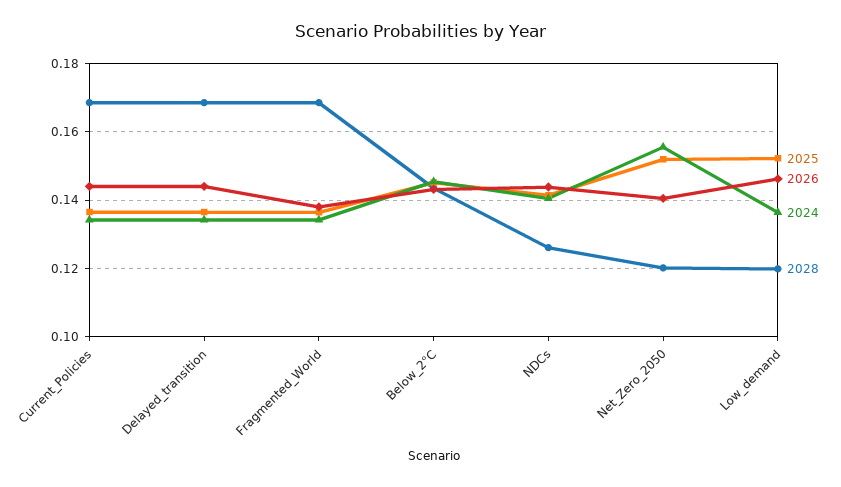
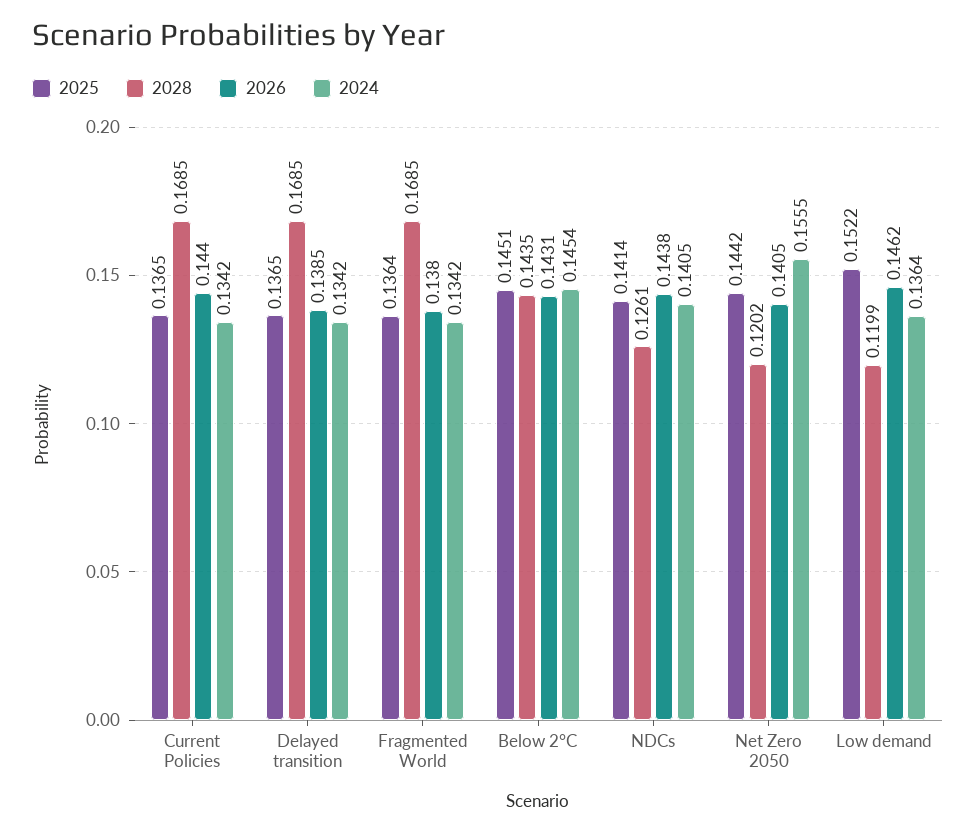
2026, Delayed_transition: 0.144 -> 0.1385
2025, Net_Zero_2050: 0.152 -> 0.1442

